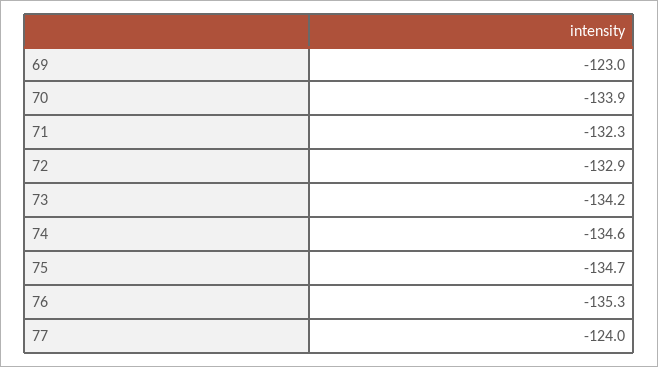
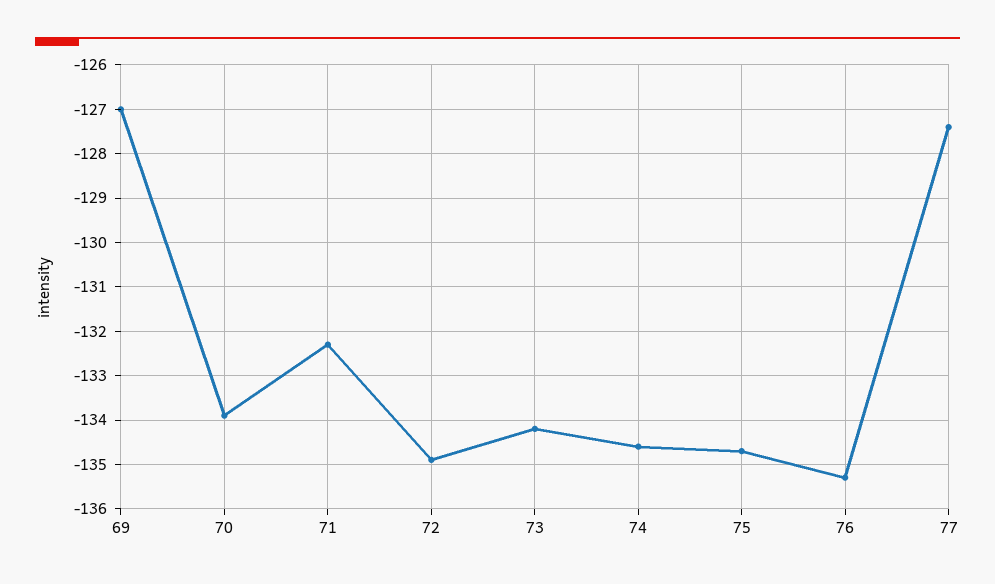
69: -123 -> -127
72: -132.9 -> -135
77: -124 -> -127.5

